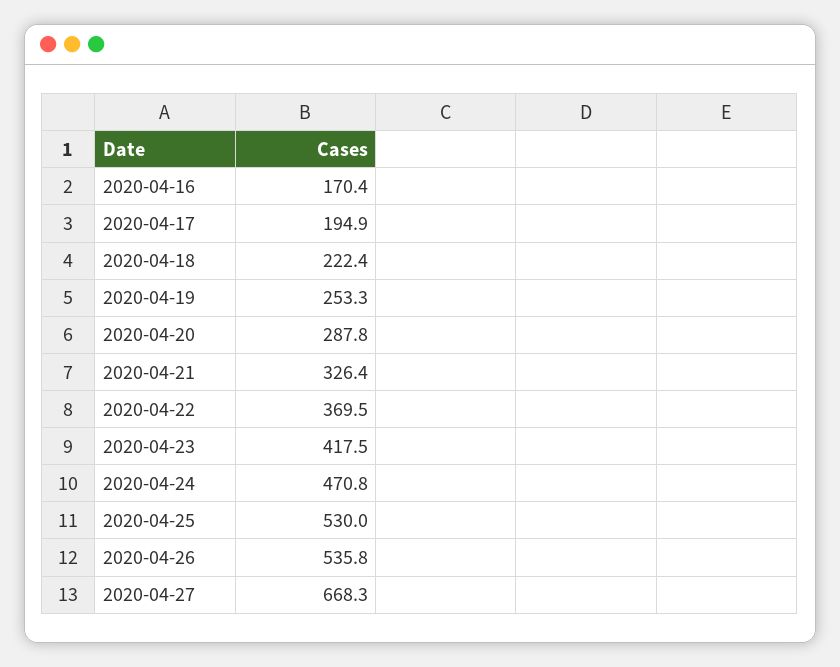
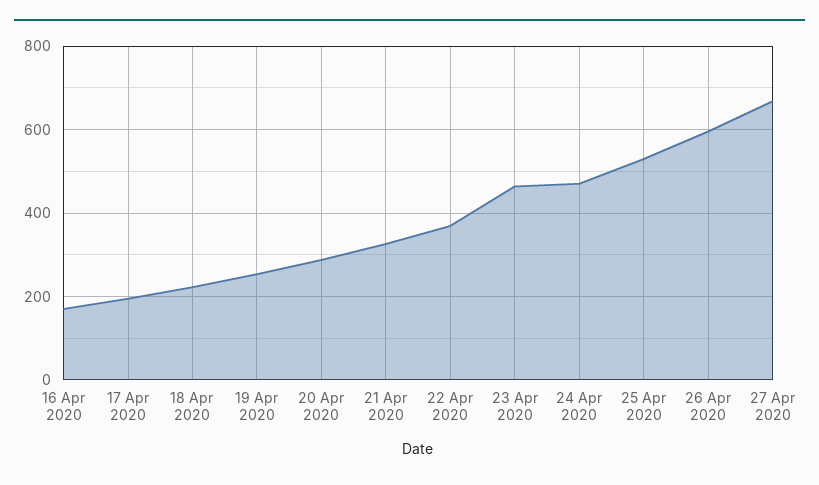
2020-04-23: 417.5 -> 460
2020-04-26: 535.8 -> 600

